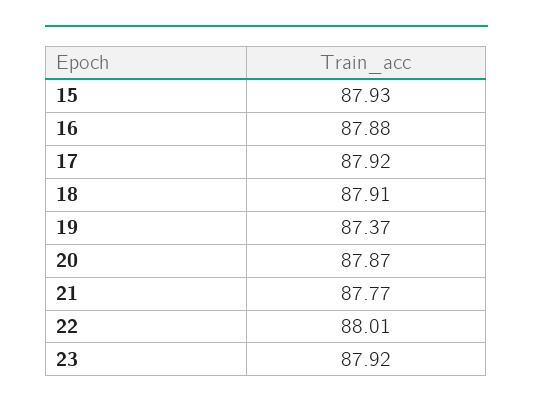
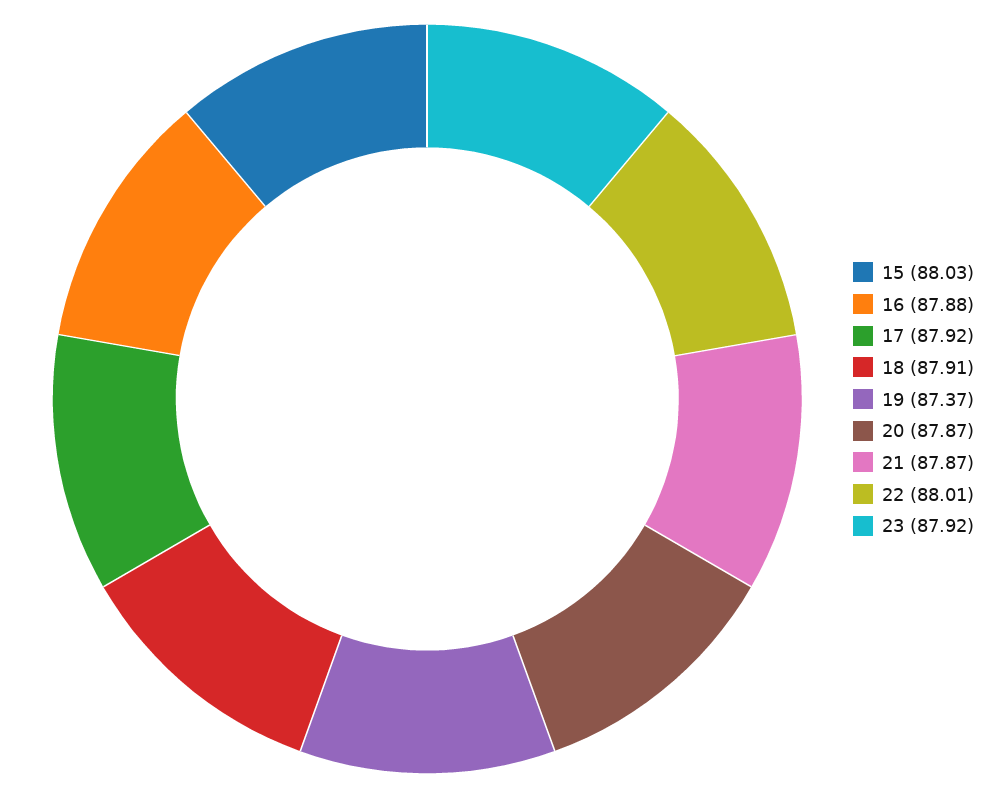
15: 87.93 -> 88.03
21: 87.77 -> 87.87

